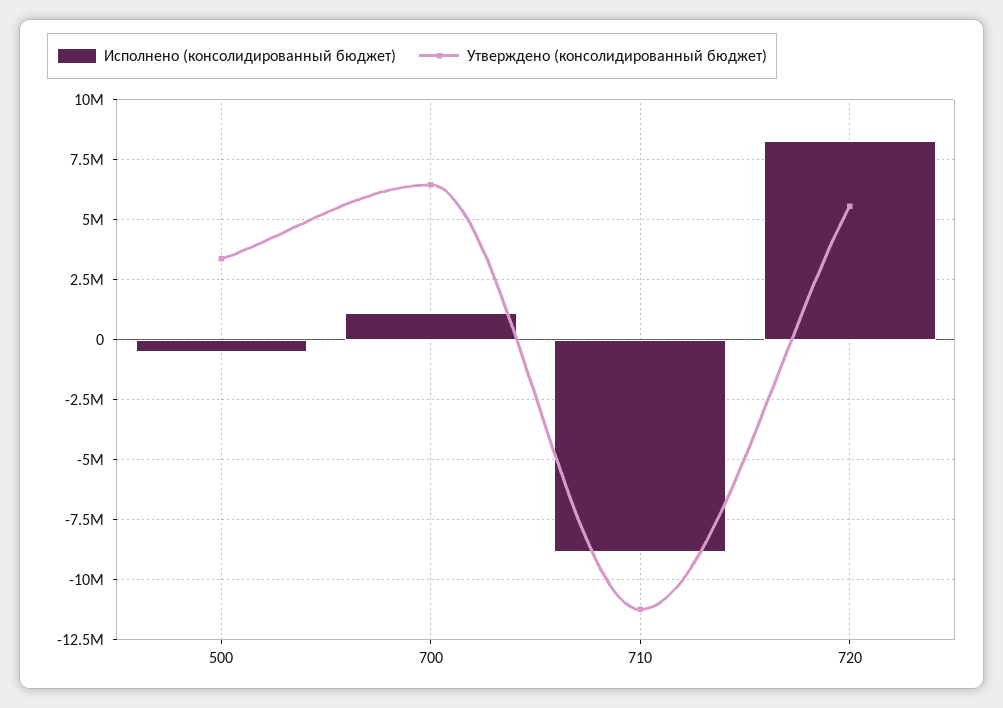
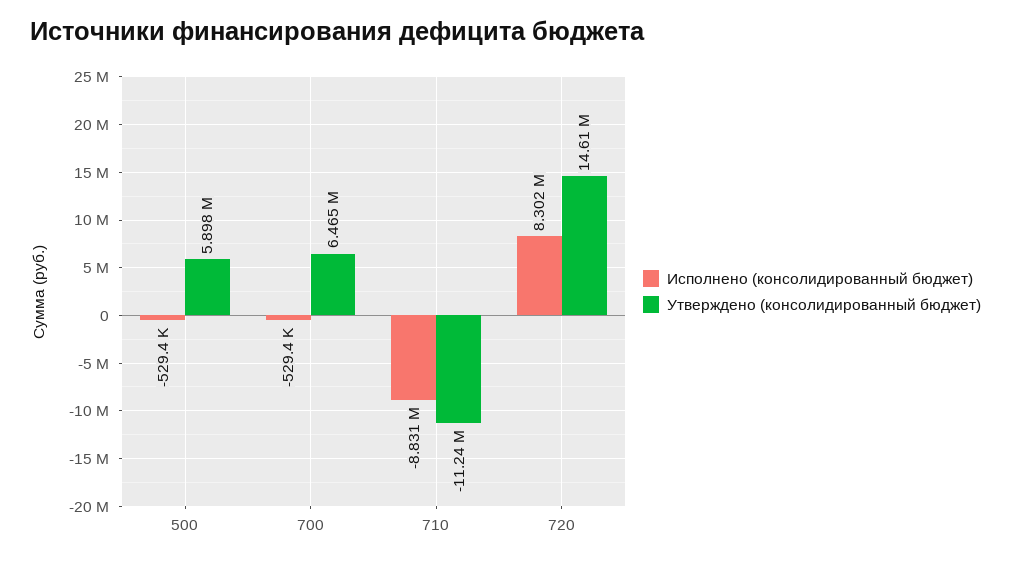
Утверждено (консолидированный бюджет), 500: 3500000 -> 5898000
Исполнено (консолидированный бюджет), 700: 1000000 -> -529400
Утверждено (консолидированный бюджет), 720: 5500000 -> 14610000

